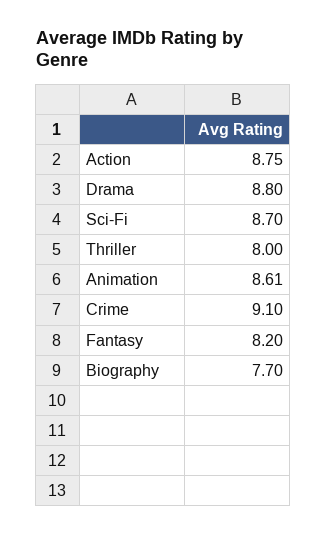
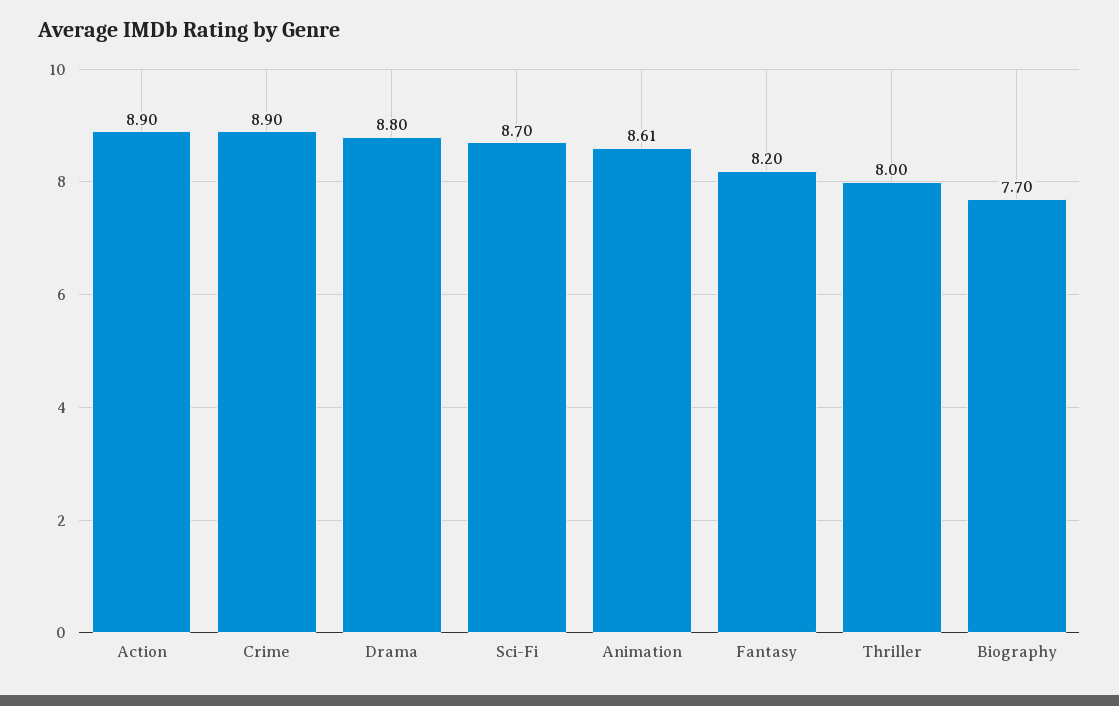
Action: 8.75 -> 8.9
Crime: 9.1 -> 8.9

